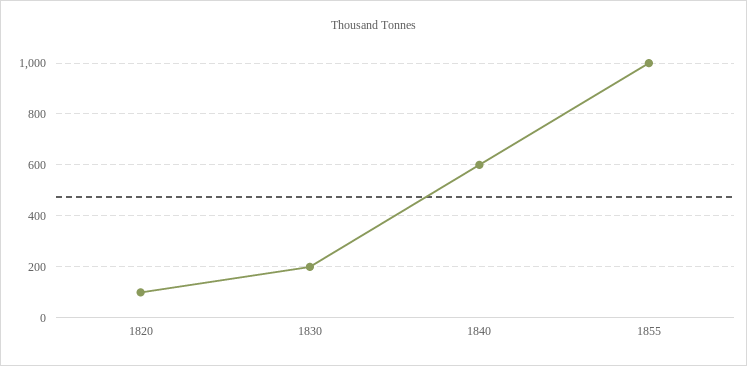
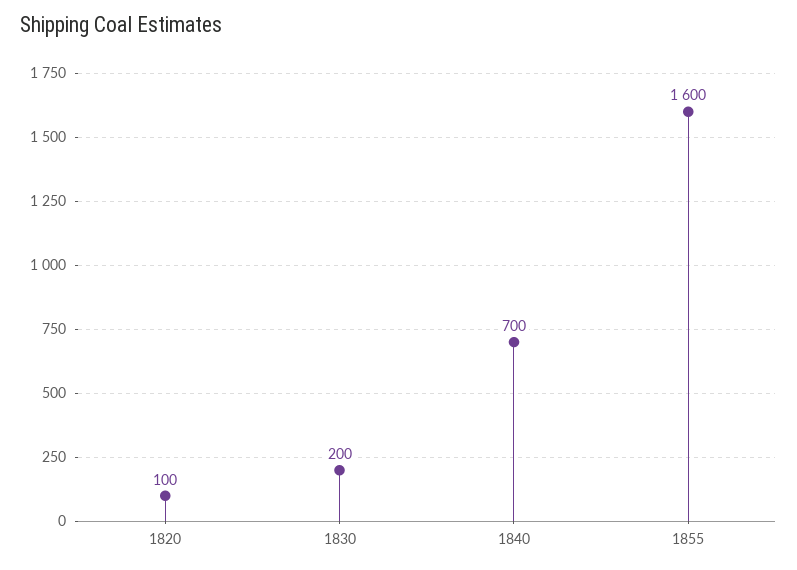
1840: 600 -> 700
1855: 1000 -> 1600

